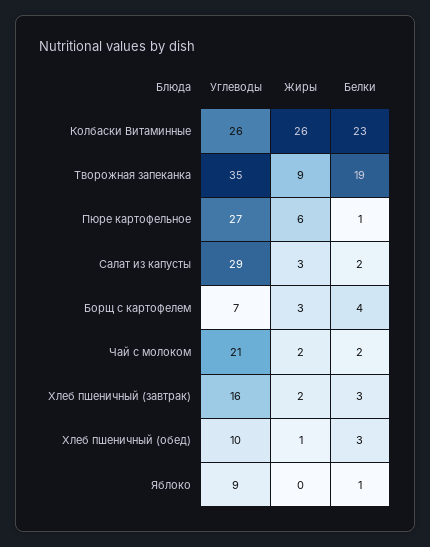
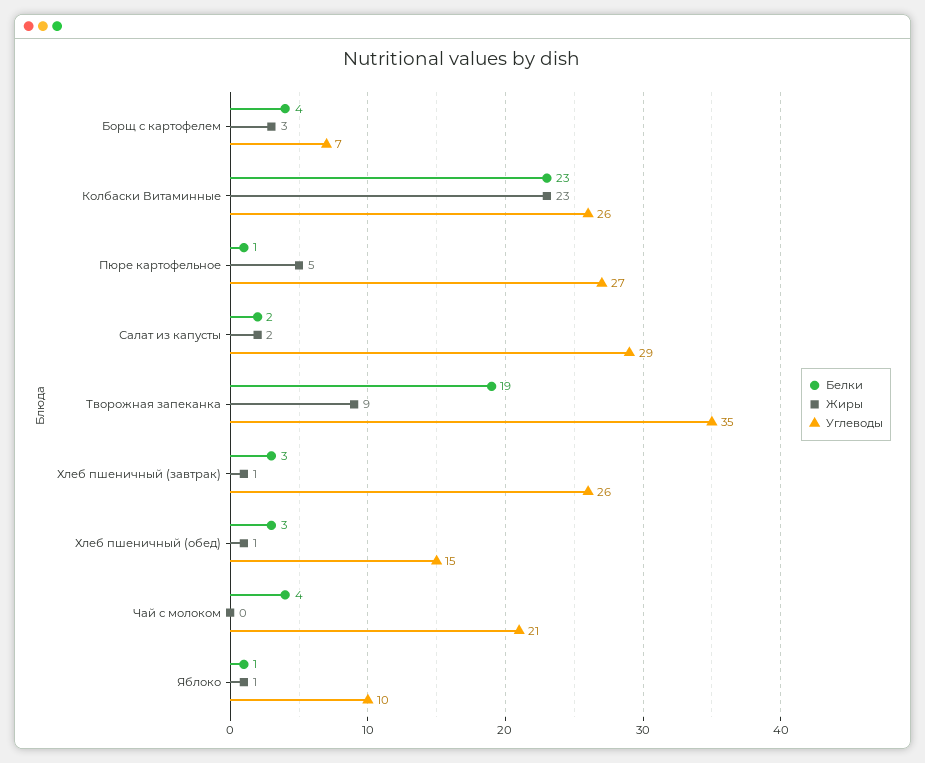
Жиры, Колбаски Витаминные: 26 -> 23
Жиры, Пюре картофельное: 6 -> 5
Жиры, Салат из капусты: 3 -> 2
Жиры, Чай с молоком: 2 -> 0
Белки, Чай с молоком: 2 -> 4
Углеводы, Хлеб пшеничный (завтрак): 16 -> 26
Жиры, Хлеб пшеничный (завтрак): 2 -> 1
Углеводы, Хлеб пшеничный (обед): 10 -> 15
Углеводы, Яблоко: 9 -> 10
Жиры, Яблоко: 0 -> 1

